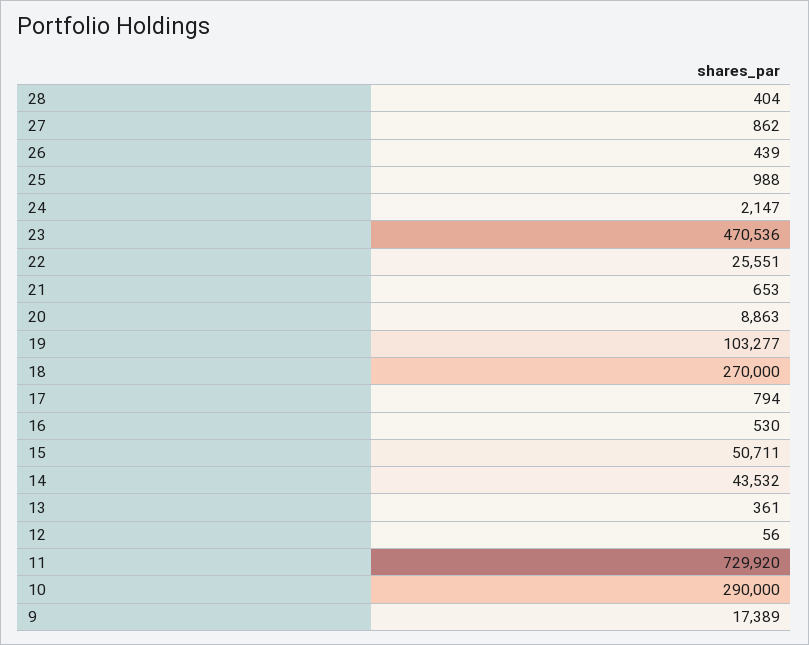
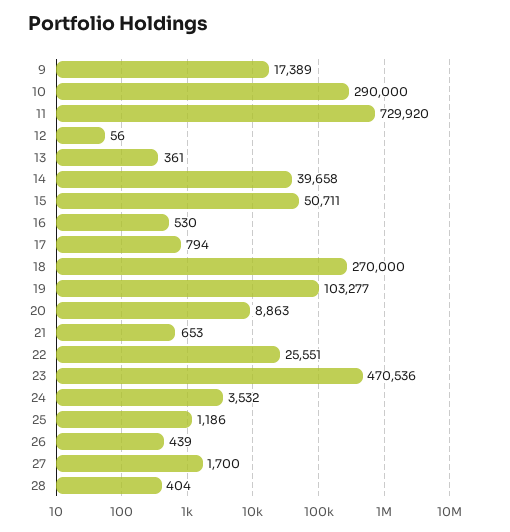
27: 862 -> 1700
25: 988 -> 1186
24: 2147 -> 3532
14: 43532 -> 39658

